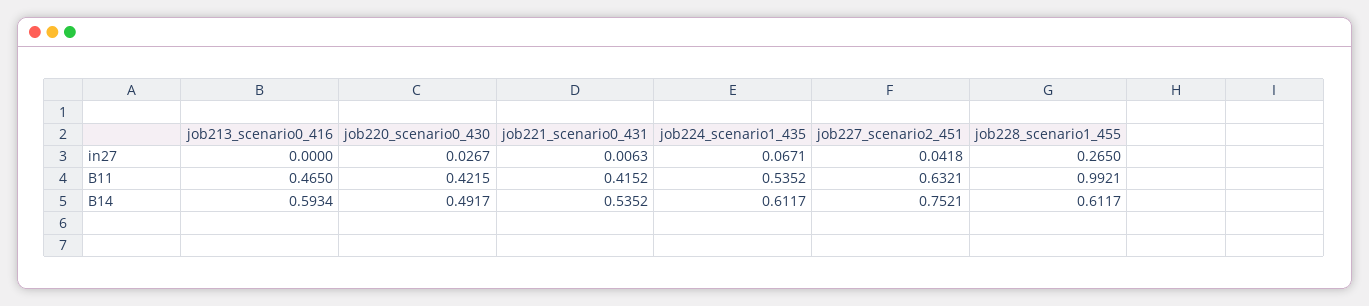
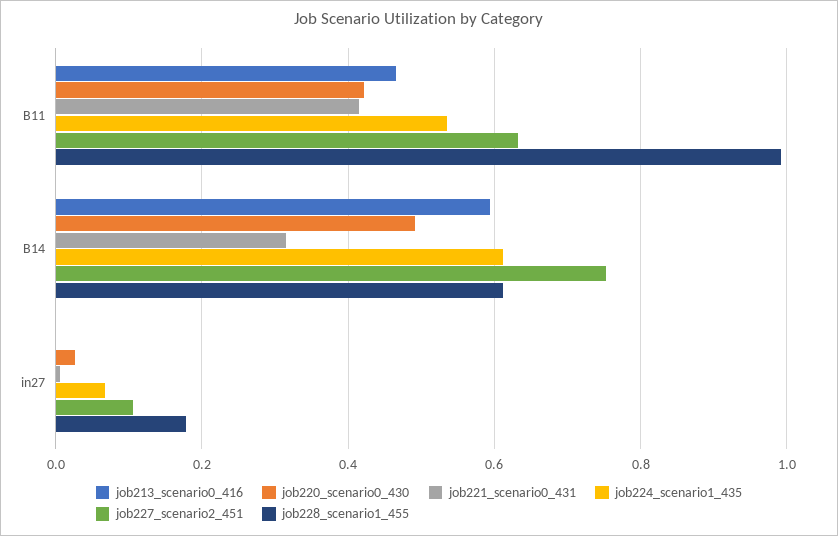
job227_scenario2_451, in27: 0.0418 -> 0.1
job228_scenario1_455, in27: 0.265 -> 0.18
job221_scenario0_431, B14: 0.5352 -> 0.32

